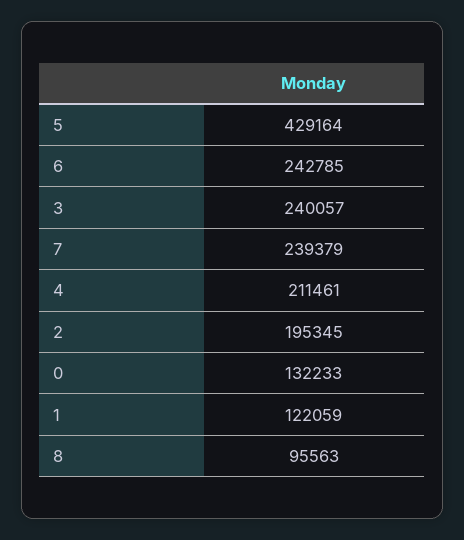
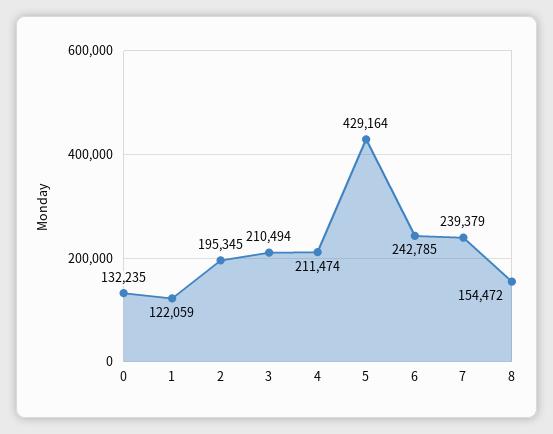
3: 240057 -> 210494
4: 211461 -> 211474
0: 132233 -> 132235
8: 95563 -> 154472

